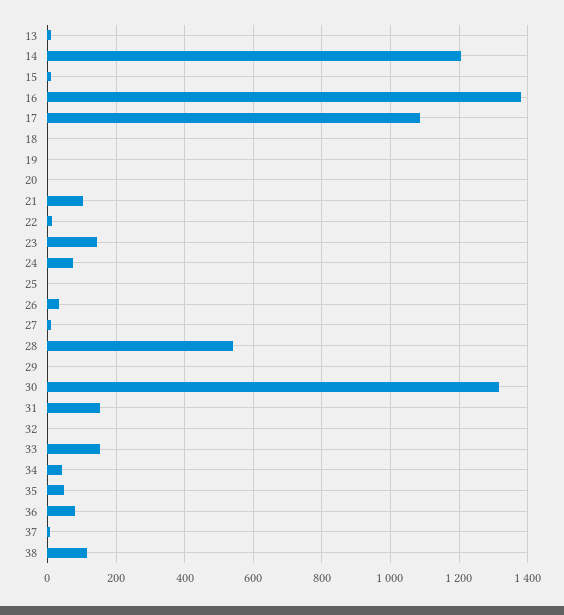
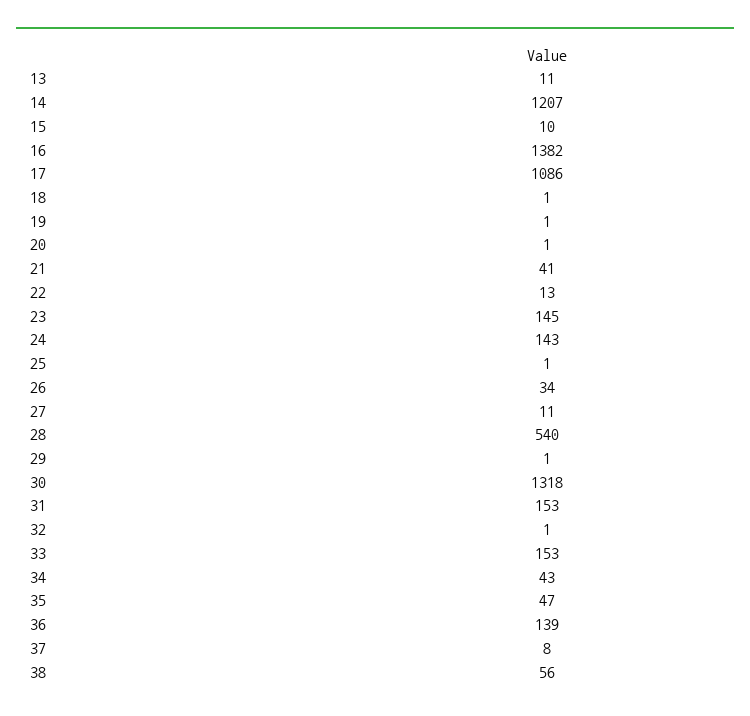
21: 100 -> 41
24: 80 -> 143
36: 80 -> 139
38: 120 -> 56

